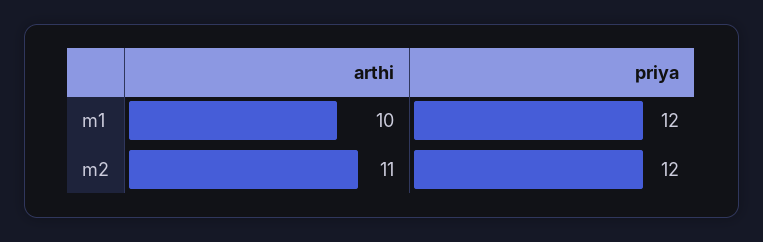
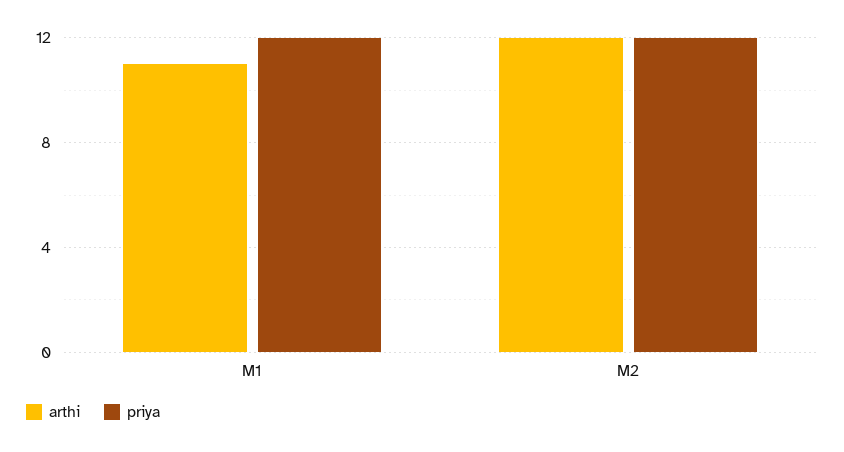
arthi, m1: 10 -> 11
arthi, m2: 11 -> 12

